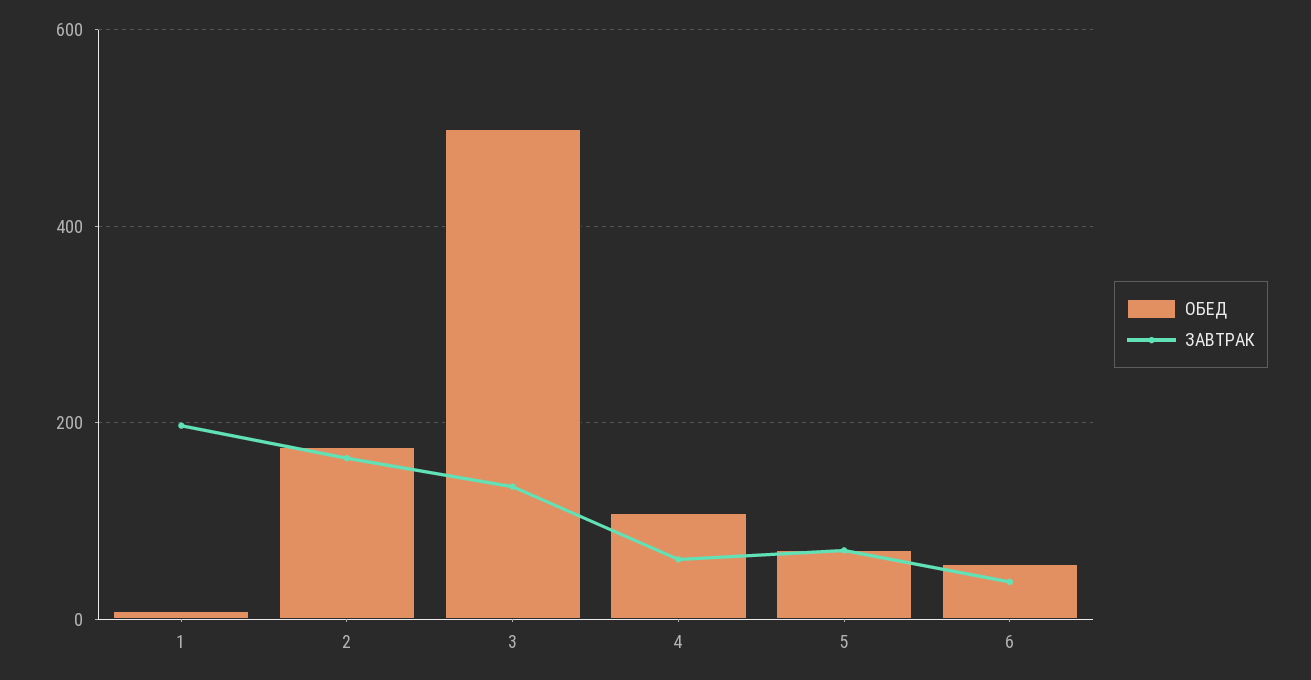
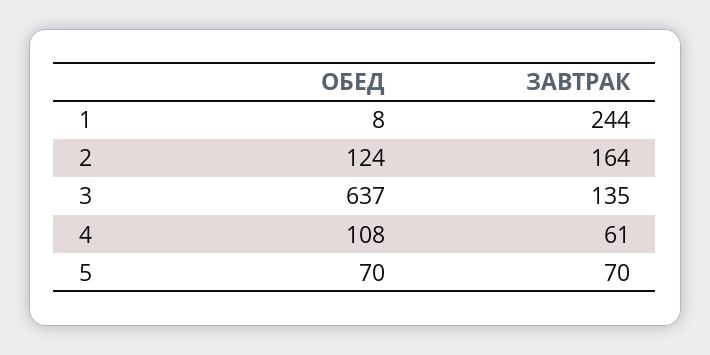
ЗАВТРАК, 1: 200 -> 244
ОБЕД, 2: 180 -> 124
ОБЕД, 3: 500 -> 637
ОБЕД, 6: 60 -> none
ЗАВТРАК, 6: 40 -> none

